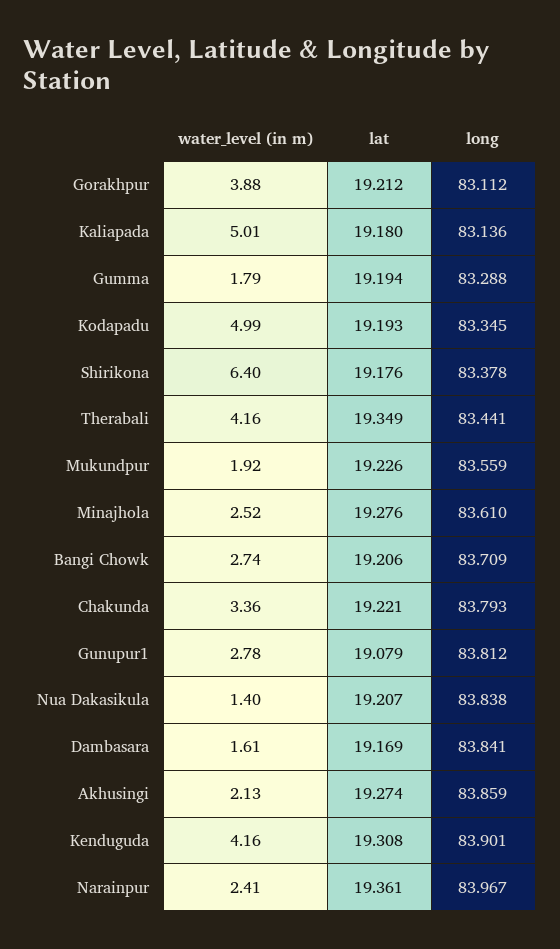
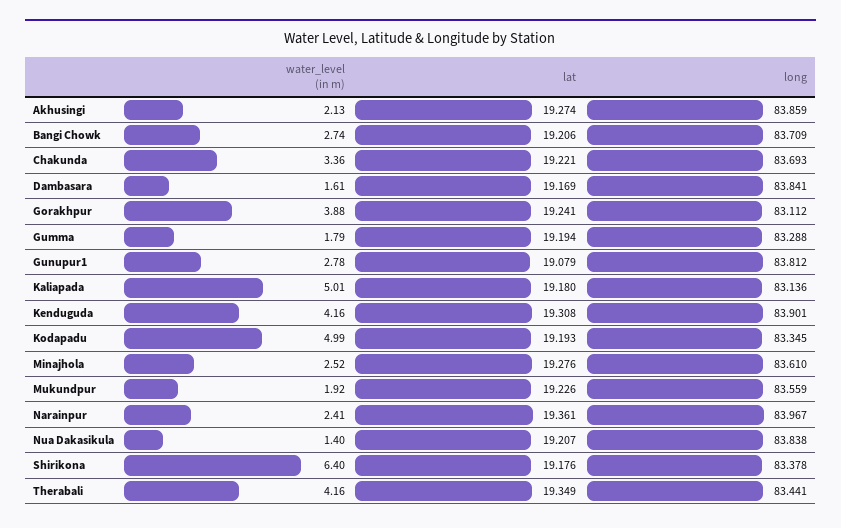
lat, Gorakhpur: 19.212 -> 19.241
long, Chakunda: 83.793 -> 83.693

